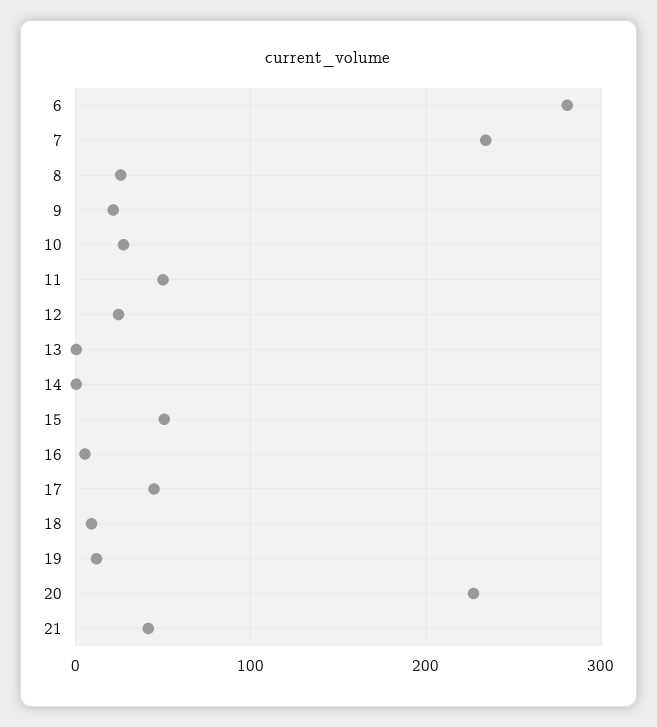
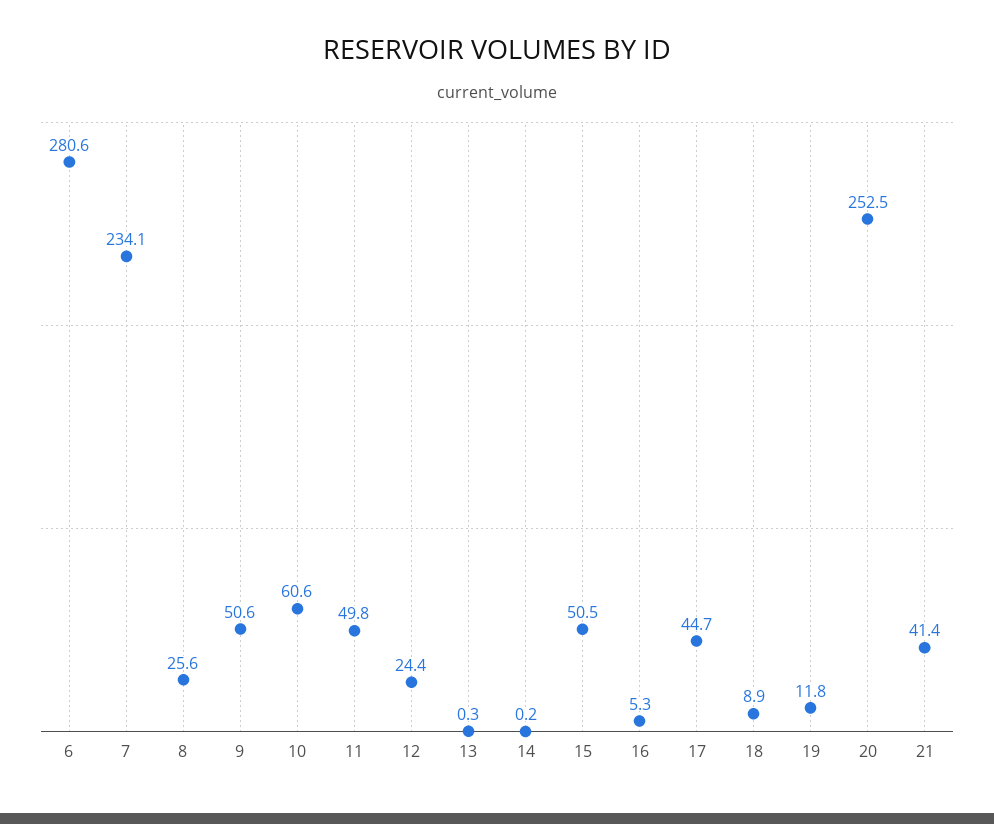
9: 20 -> 50.6
10: 30 -> 60.6
20: 230 -> 252.5

